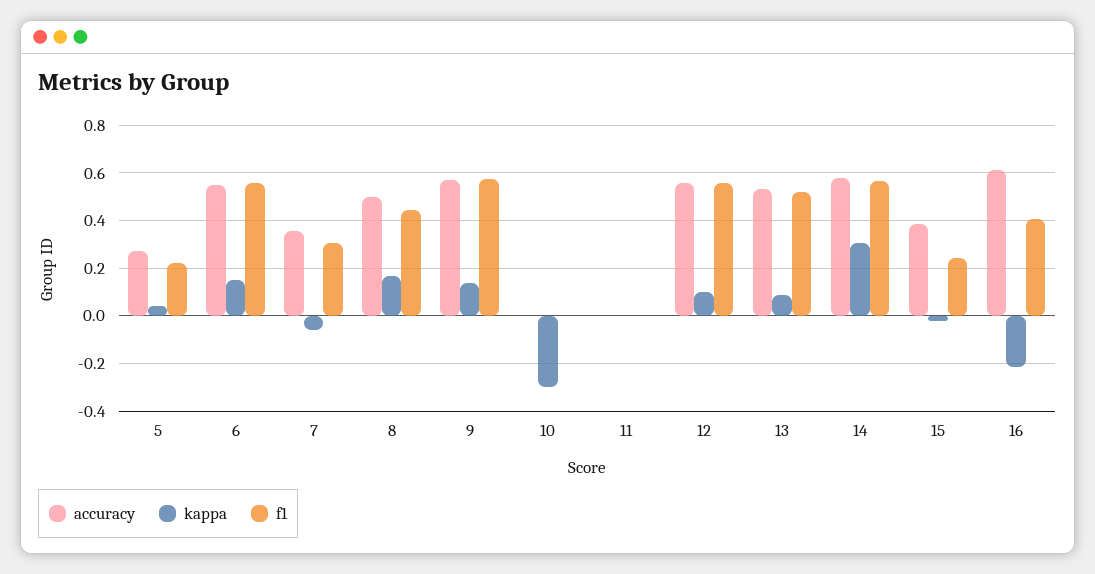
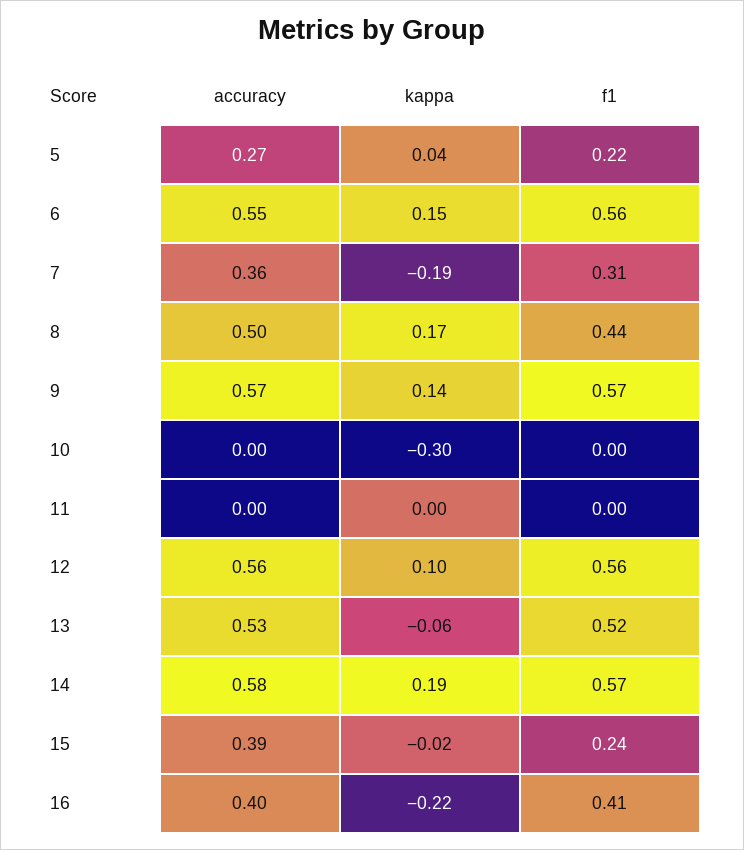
kappa, 7: -0.05 -> -0.19
kappa, 13: 0.1 -> -0.06
kappa, 14: 0.3 -> 0.19
accuracy, 16: 0.6 -> 0.4

